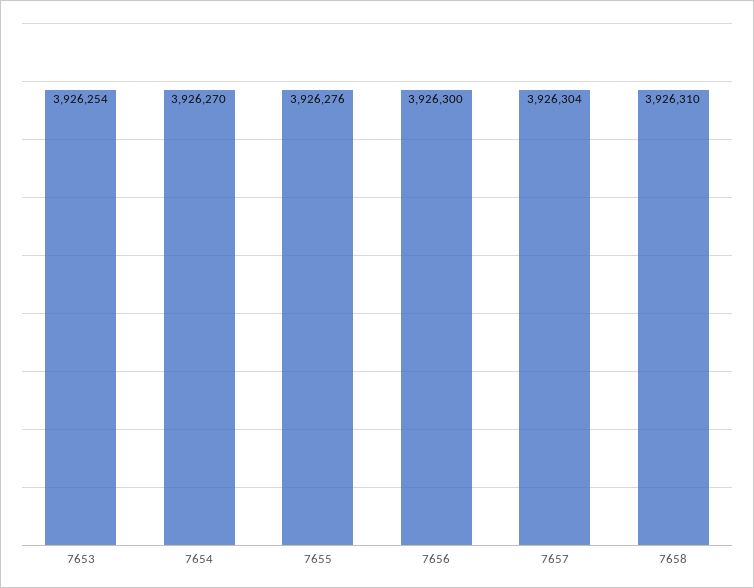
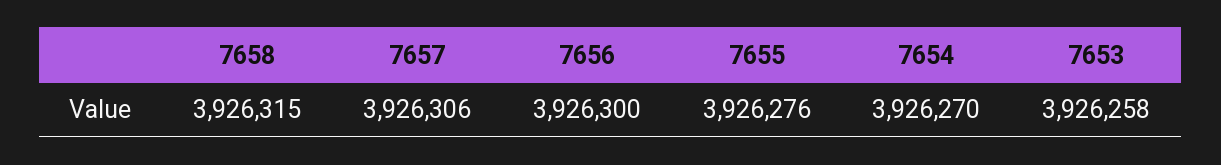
7653: 3926254 -> 3926258
7657: 3926304 -> 3926306
7658: 3926310 -> 3926315

